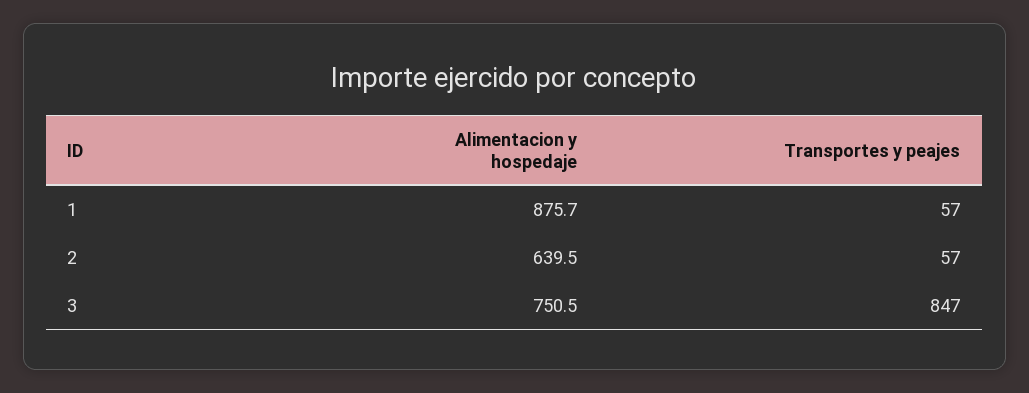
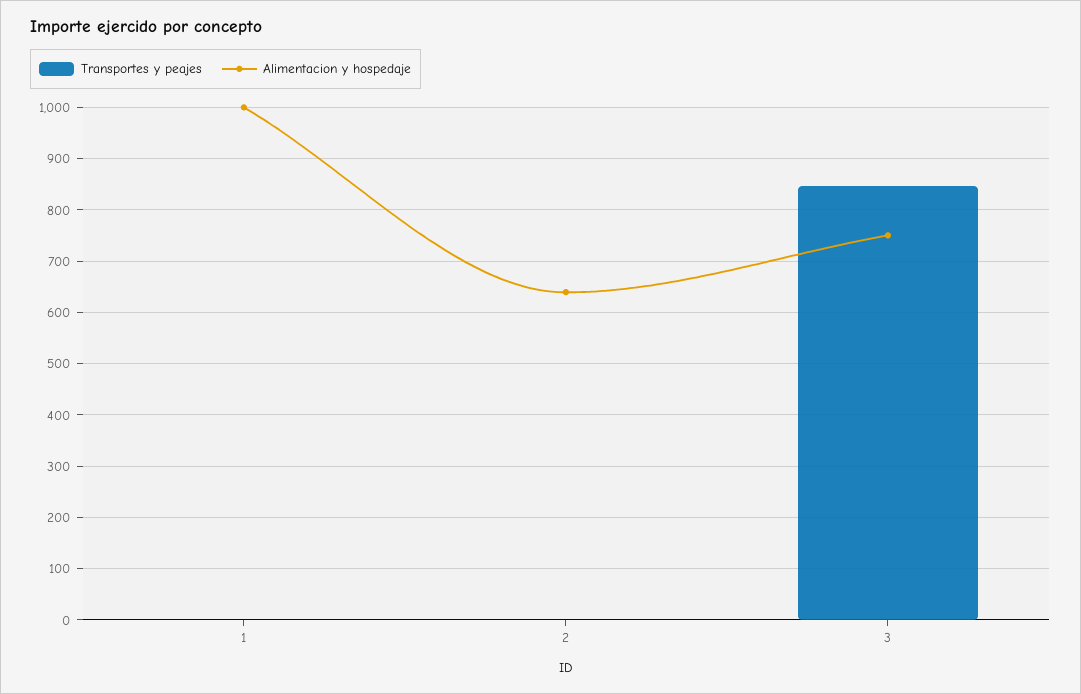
Alimentacion y hospedaje, 1: 875.7 -> 1000
Transportes y peajes, 1: 57 -> 0
Transportes y peajes, 2: 57 -> 0

